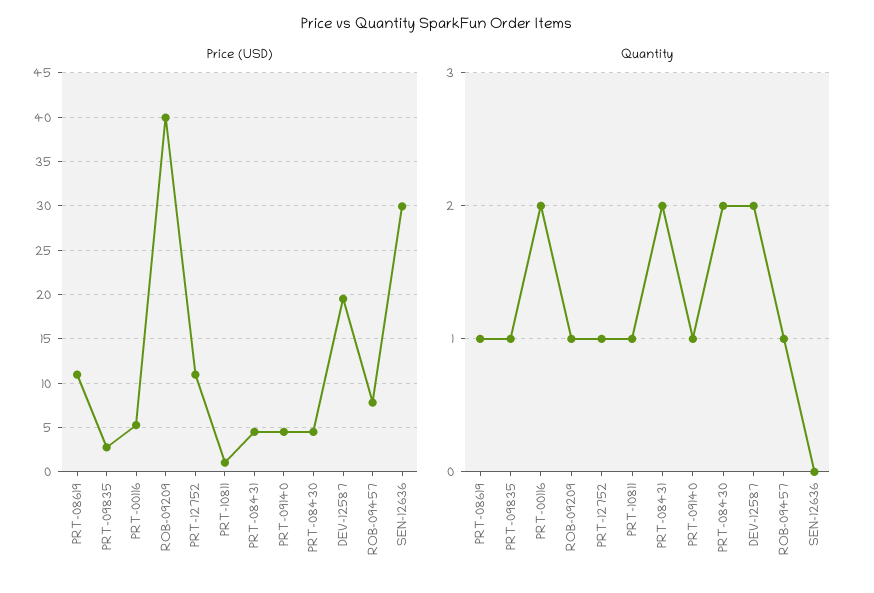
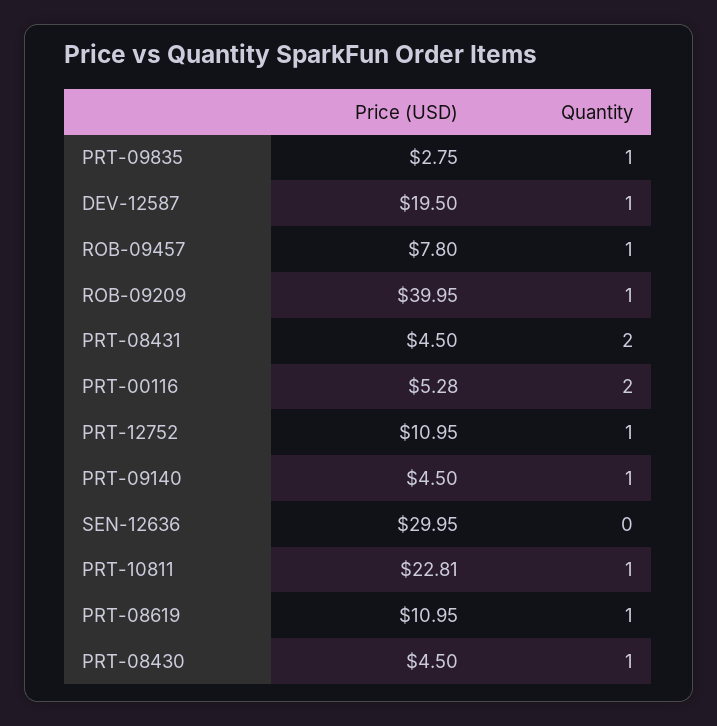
Price (USD), PRT-10811: 1 -> 22.81
Quantity, PRT-08430: 2 -> 1
Quantity, DEV-12587: 2 -> 1

